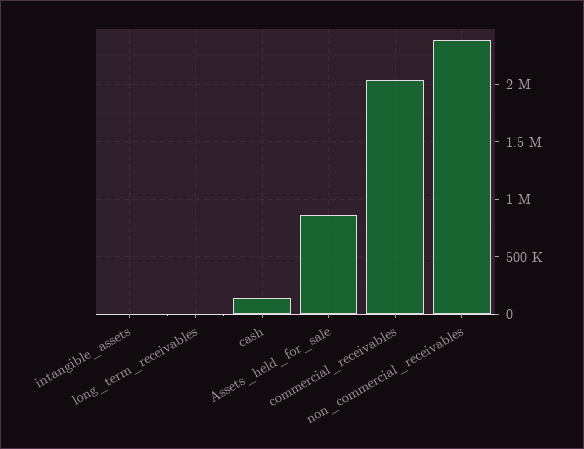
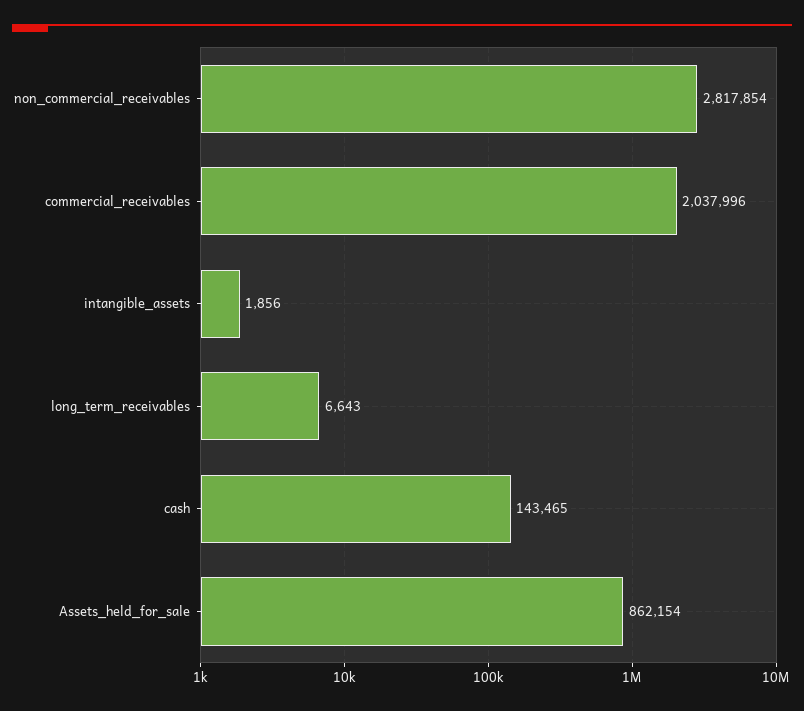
non_commercial_receivables: 2400000 -> 2817854

